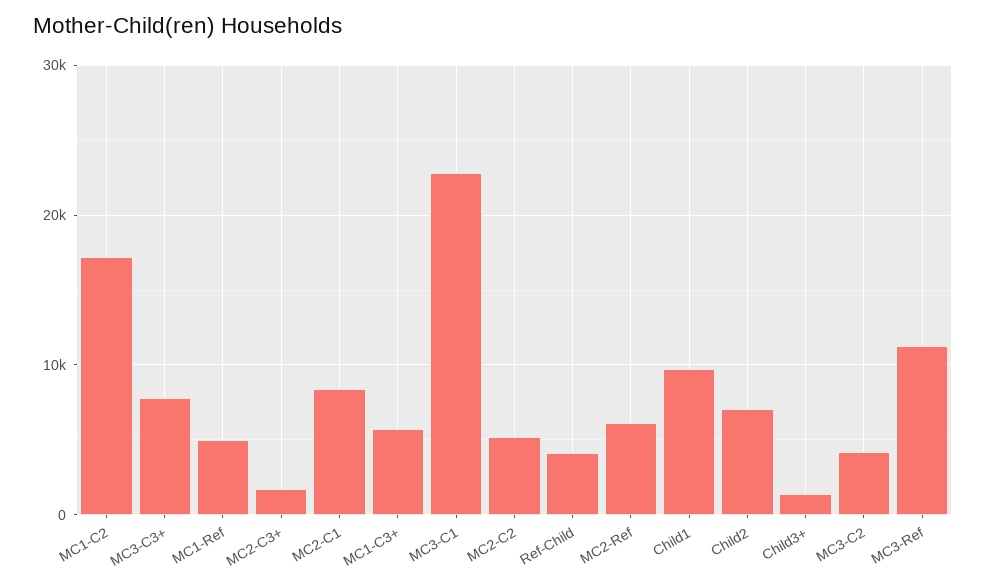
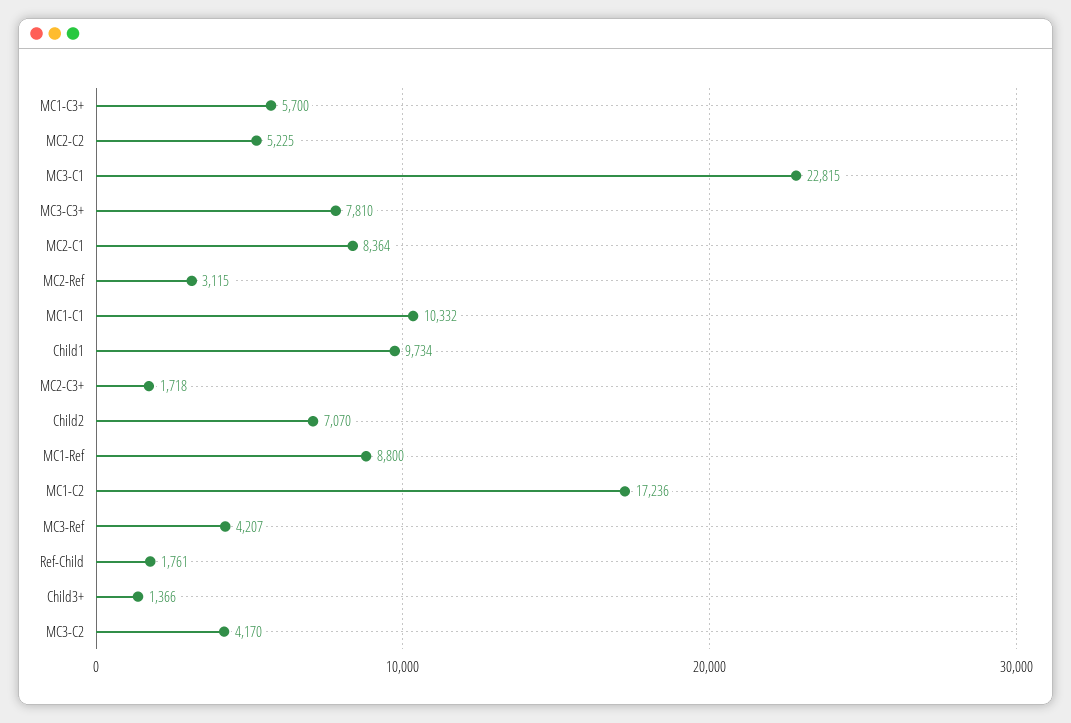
MC1-Ref: 5000 -> 8800
Ref-Child: 4000 -> 1761
MC2-Ref: 6000 -> 3115
MC3-Ref: 11000 -> 4207
MC1-C1: none -> 10332

